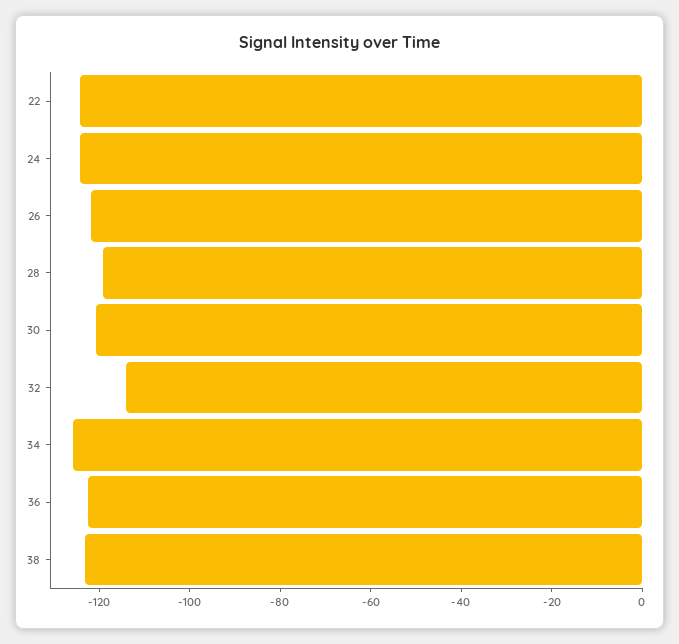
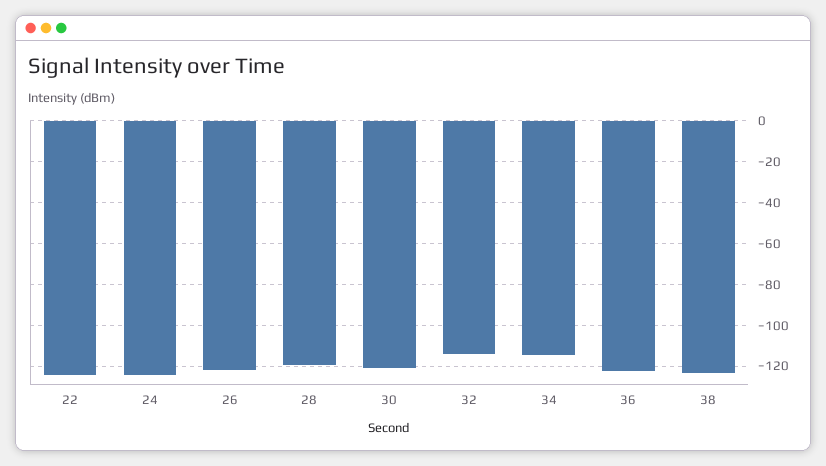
34: -125 -> -115

